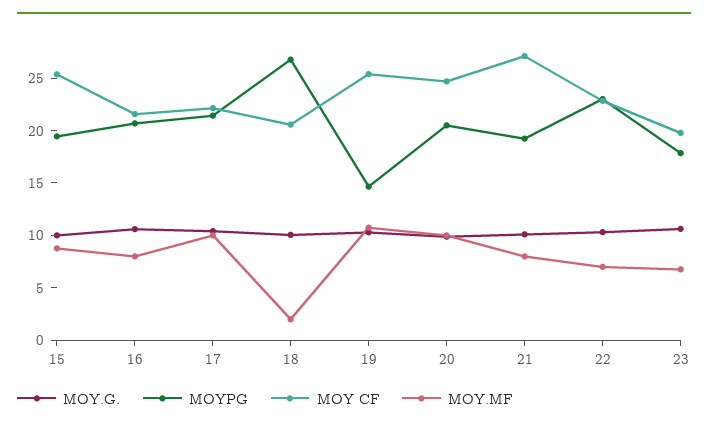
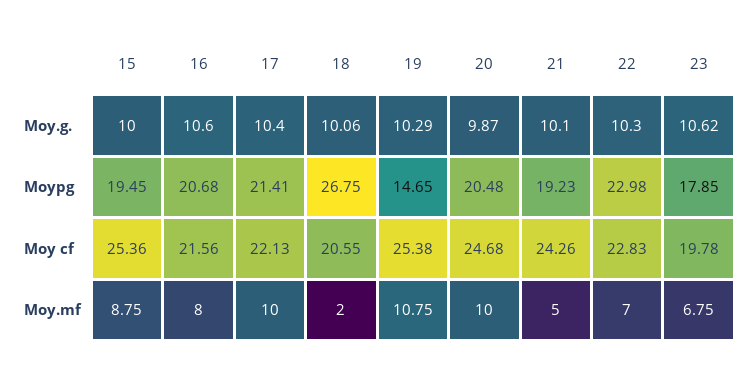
MOY CF, 21: 27 -> 24.26
MOY.MF, 21: 8 -> 5

